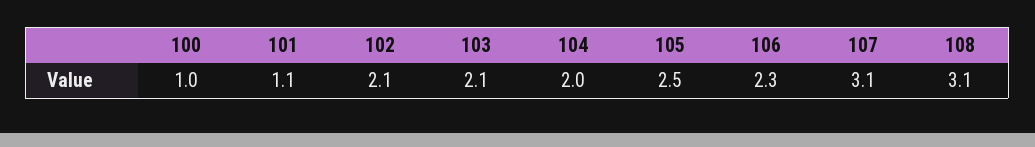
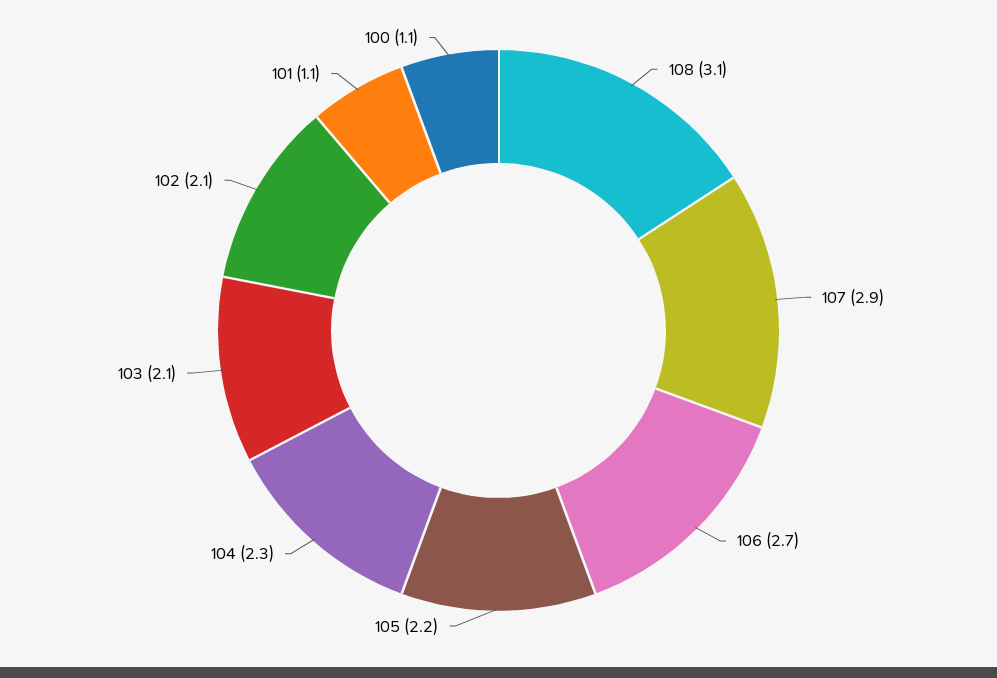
100: 1 -> 1.1
104: 2 -> 2.3
105: 2.5 -> 2.2
106: 2.3 -> 2.7
107: 3.1 -> 2.9

